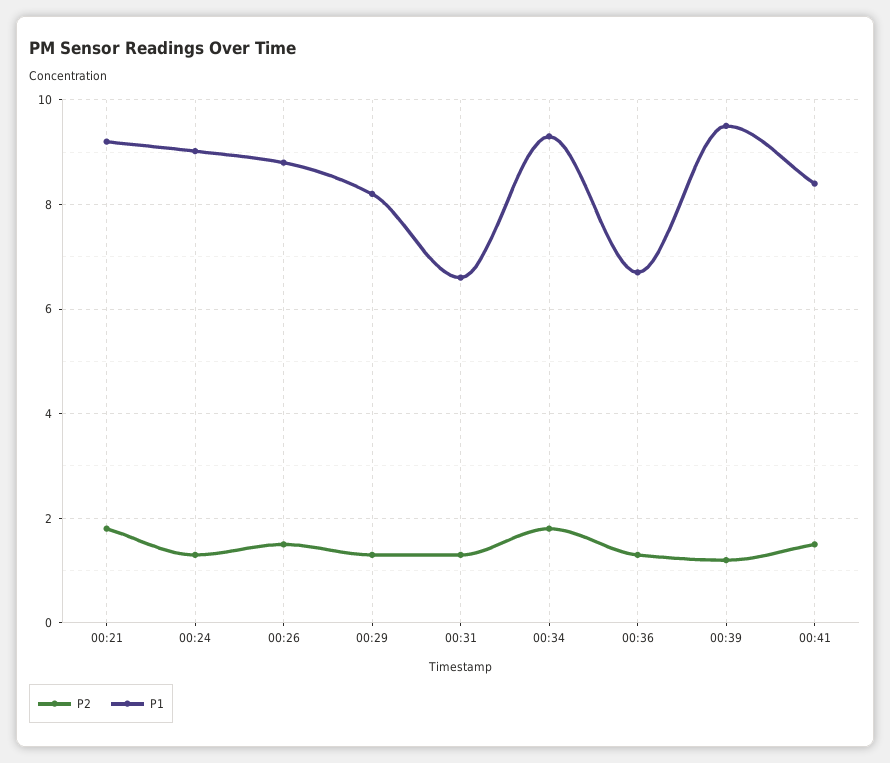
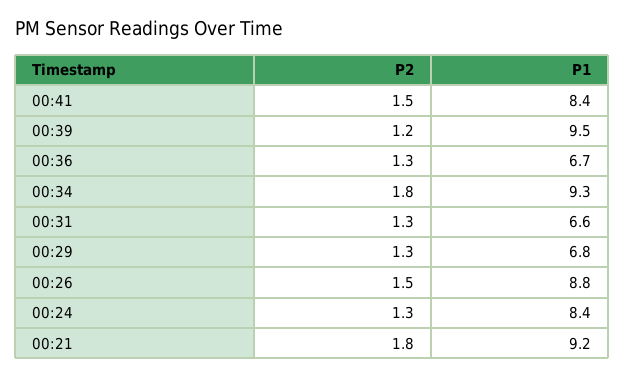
P1, 00:24: 9 -> 8.4
P1, 00:29: 8.2 -> 6.8

